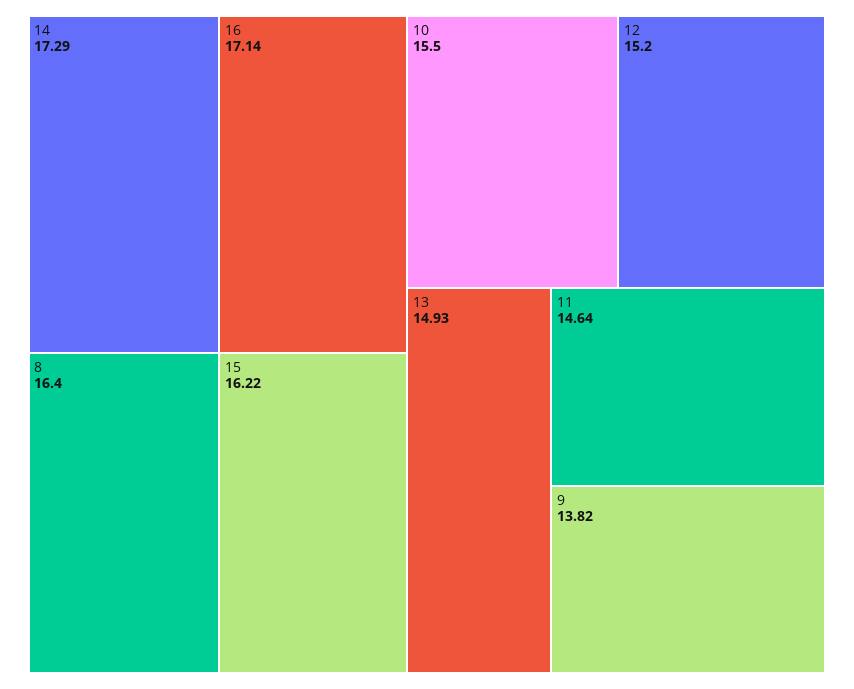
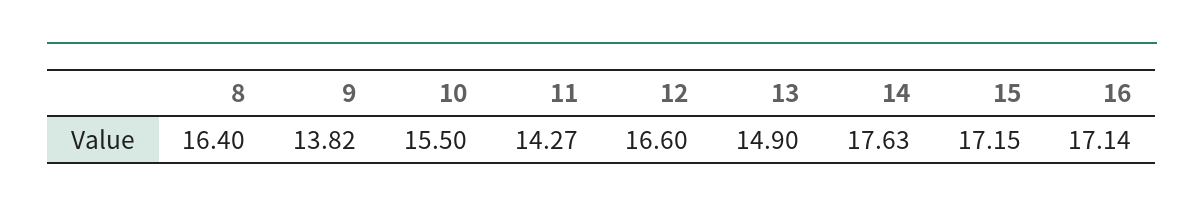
14: 17.29 -> 17.63
15: 16.22 -> 17.15
12: 15.2 -> 16.6
13: 14.93 -> 14.9
11: 14.64 -> 14.27

